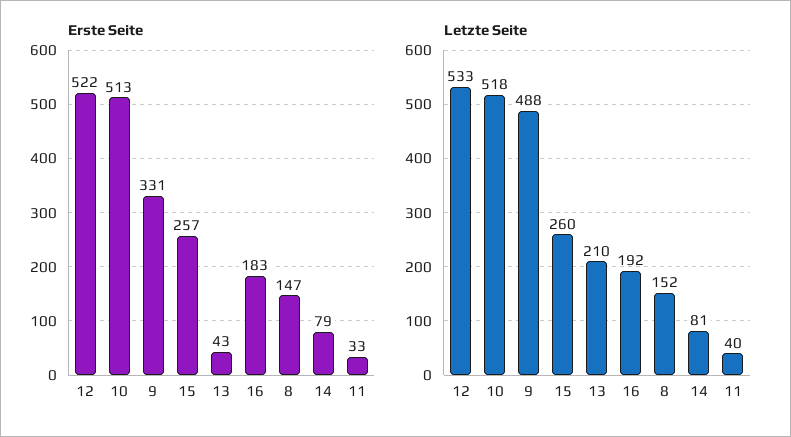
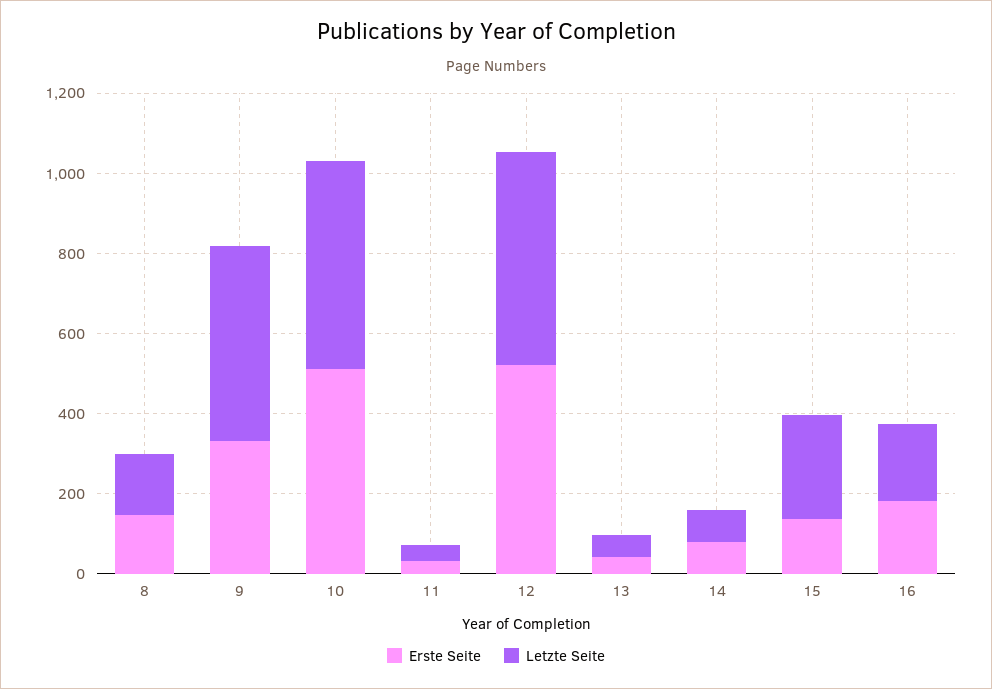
Erste Seite, 15: 257 -> 150
Letzte Seite, 13: 210 -> 50

